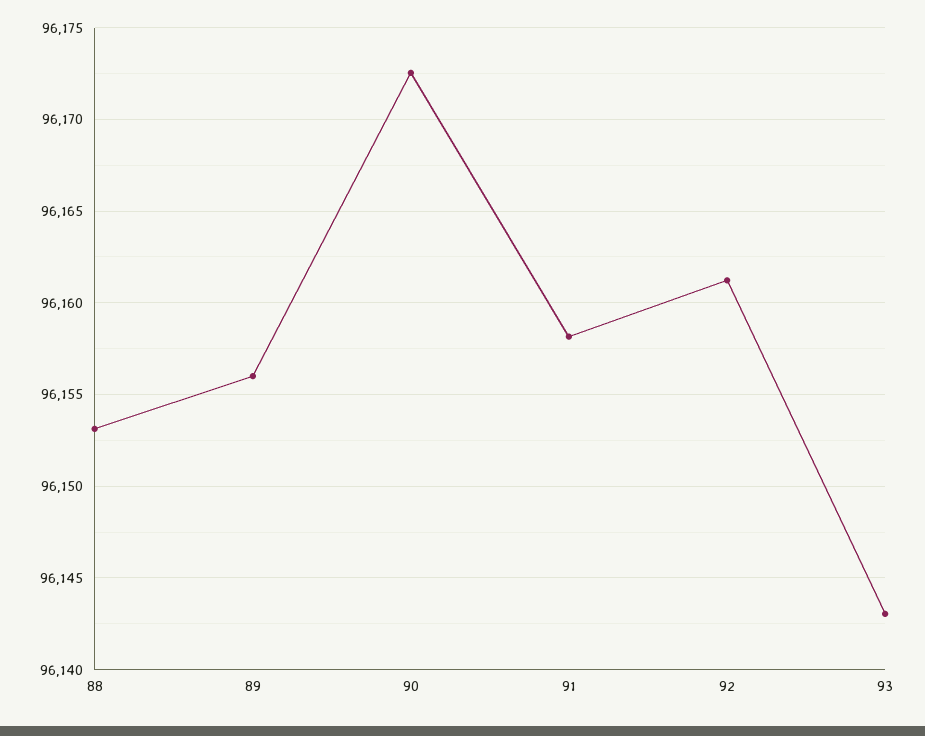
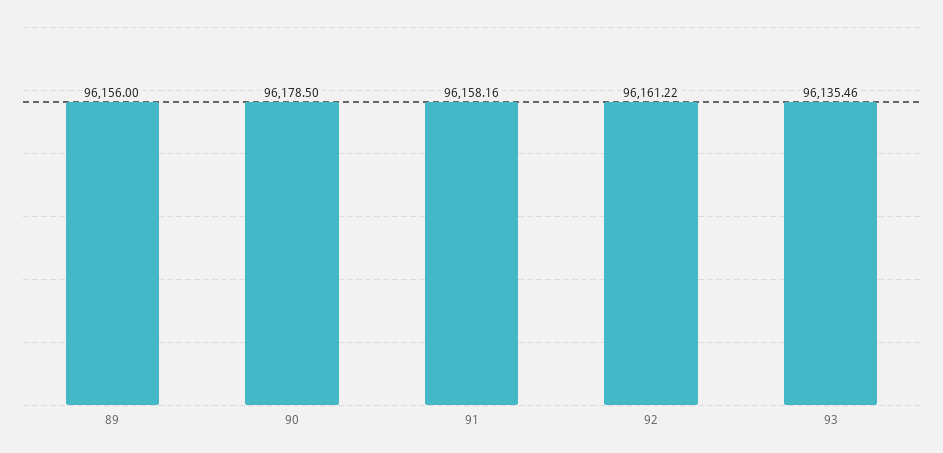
88: 96153 -> none
90: 96172.5 -> 96178.5
93: 96143 -> 96135.46

